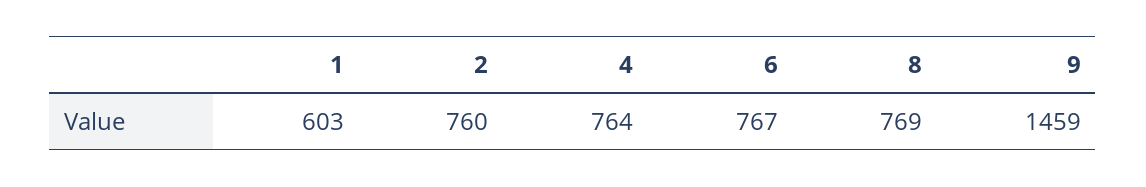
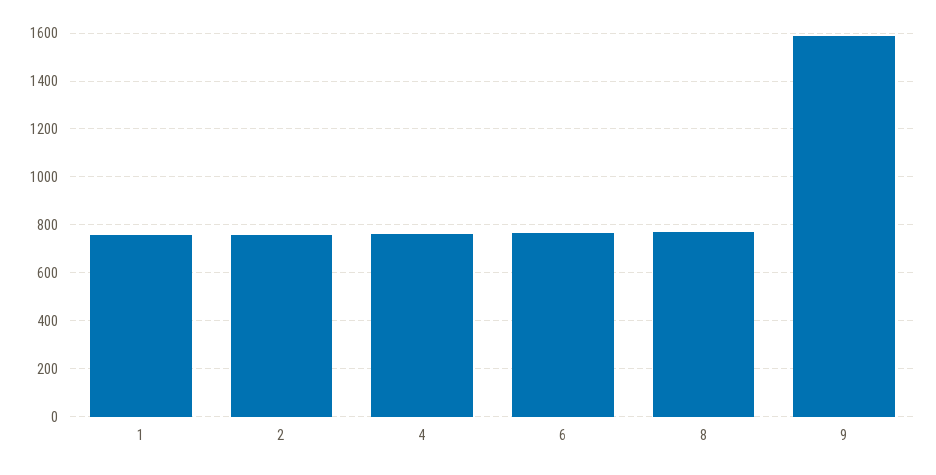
1: 603 -> 750
9: 1459 -> 1600

